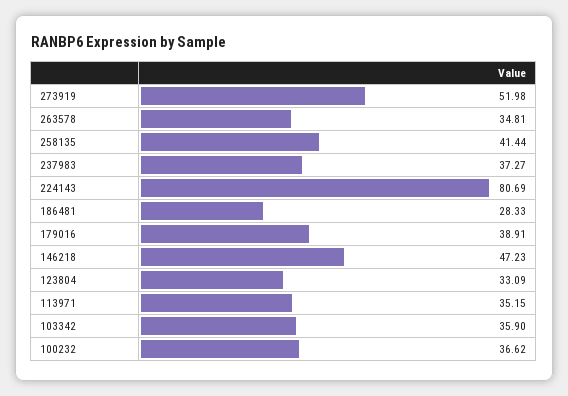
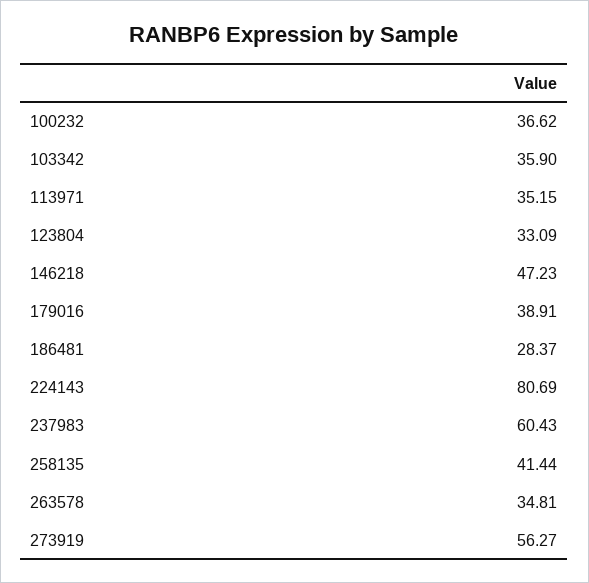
273919: 51.98 -> 56.27
237983: 37.27 -> 60.43
186481: 28.33 -> 28.37

